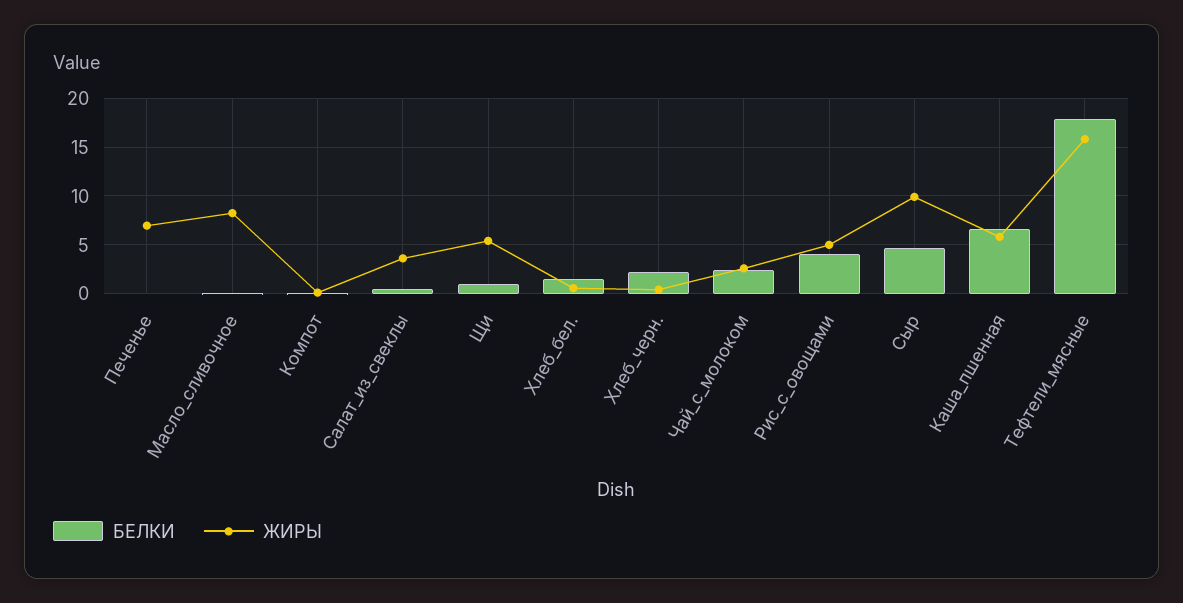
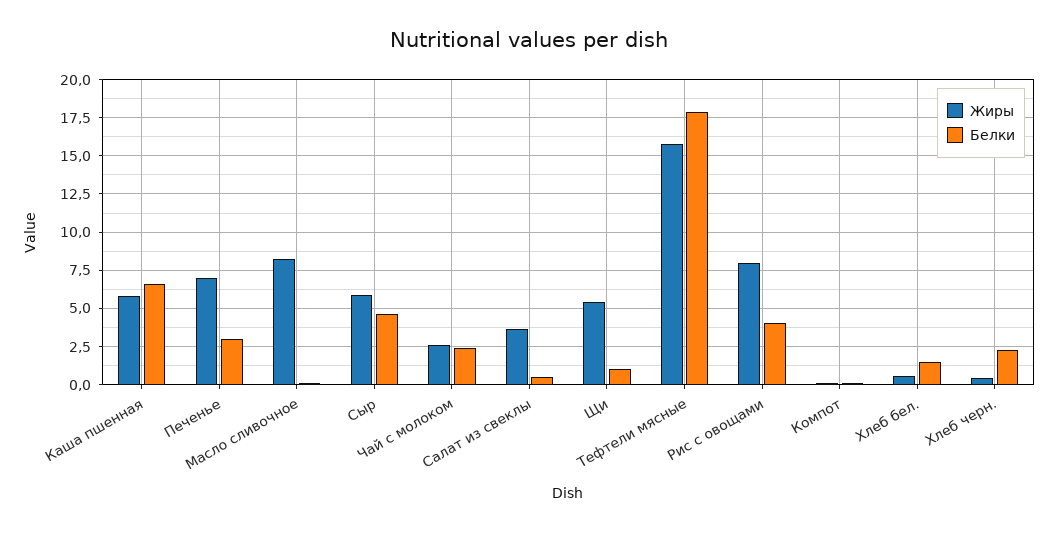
БЕЛКИ, Печенье: 0 -> 3
ЖИРЫ, Рис_с_овощами: 5 -> 8
ЖИРЫ, Сыр: 10 -> 6

